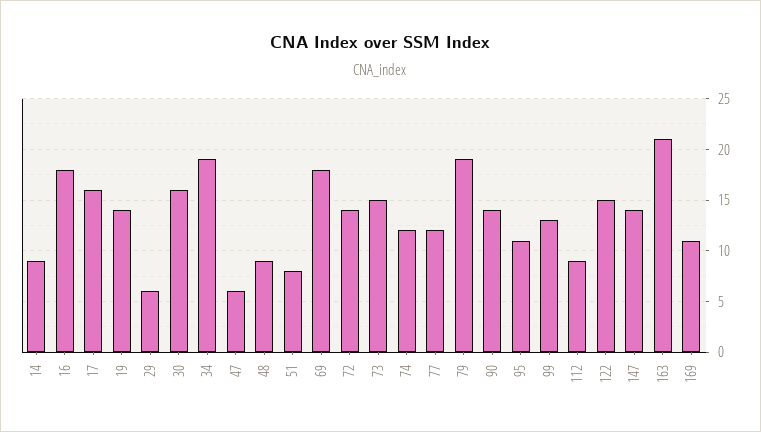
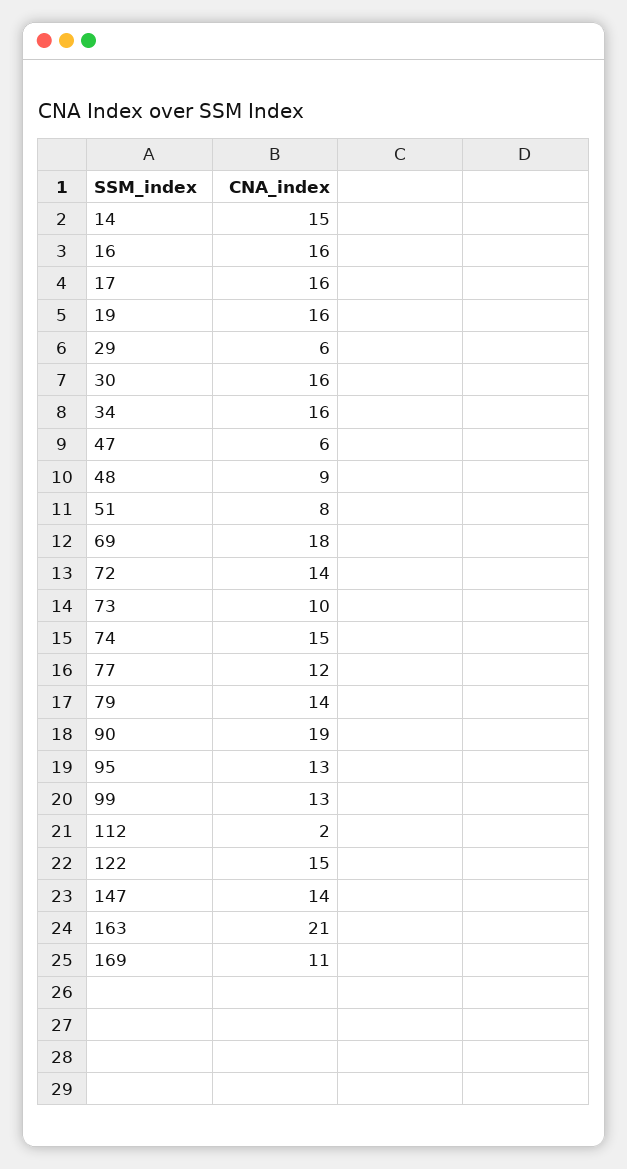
14: 9 -> 15
16: 18 -> 16
19: 14 -> 16
34: 19 -> 16
73: 15 -> 10
74: 12 -> 15
79: 19 -> 14
90: 14 -> 19
95: 11 -> 13
112: 9 -> 2

